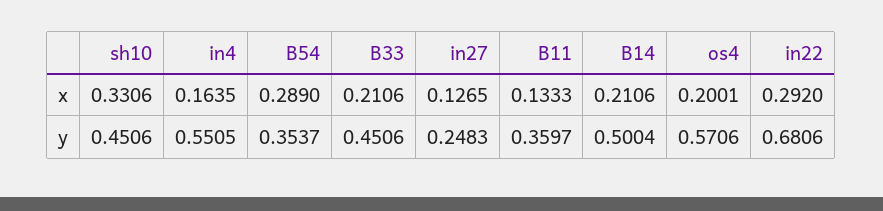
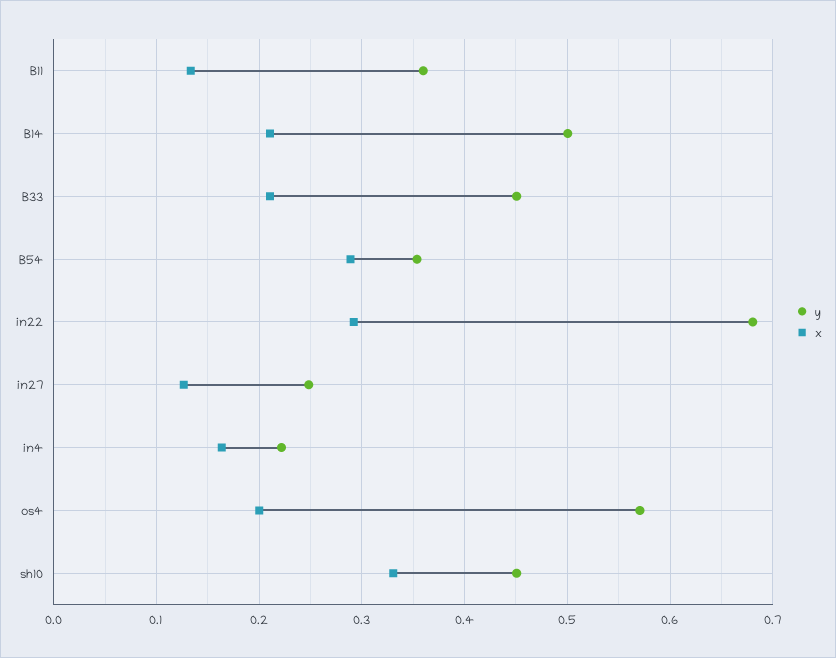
y, in4: 0.5505 -> 0.22

